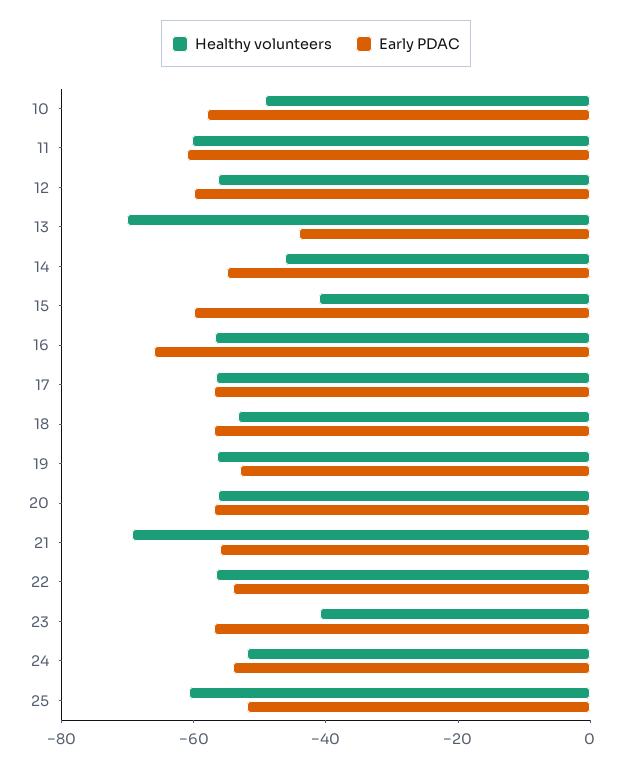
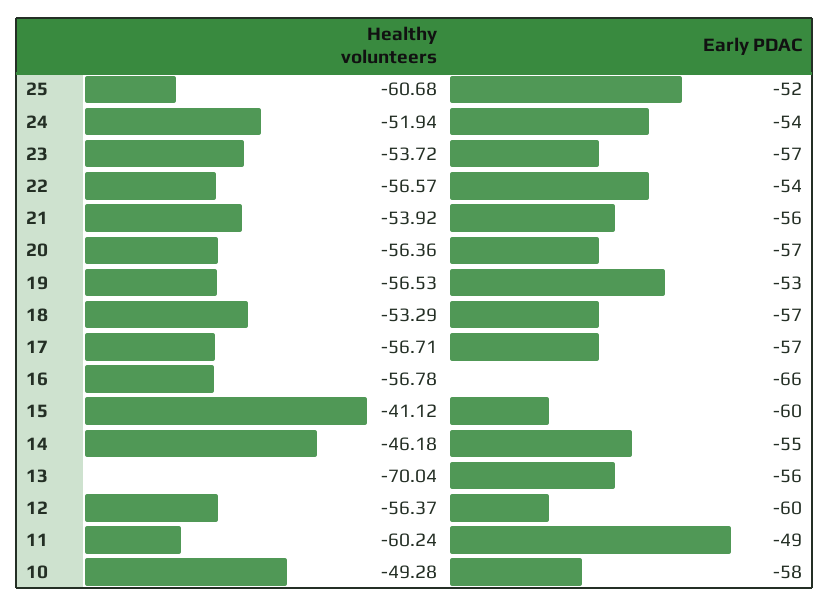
Early PDAC, 11: -60 -> -49
Early PDAC, 13: -45 -> -56
Healthy volunteers, 21: -70 -> -53.92
Healthy volunteers, 23: -40 -> -53.72

